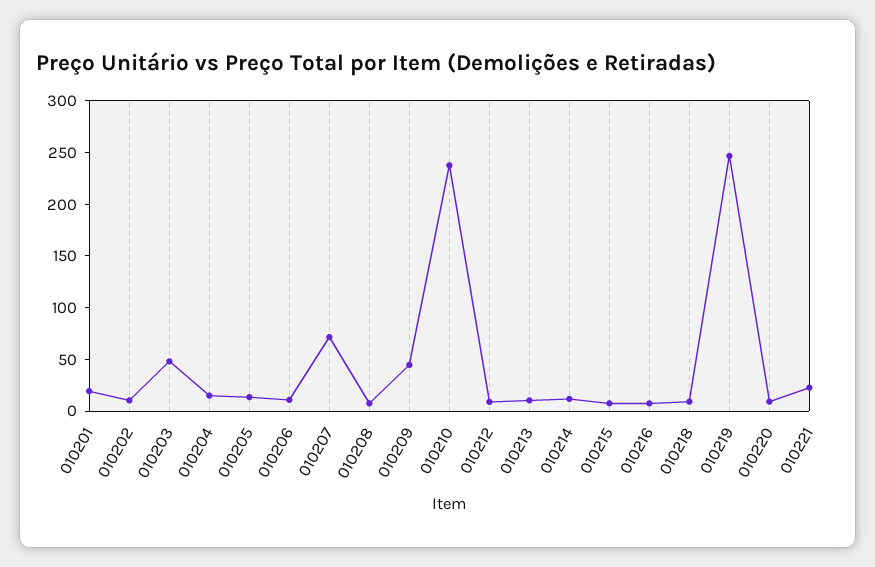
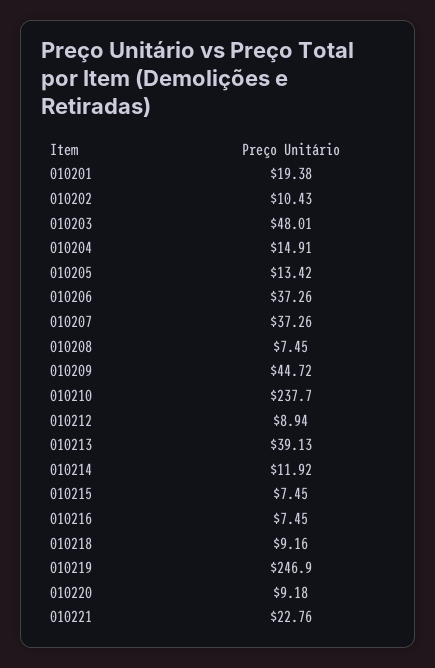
010206: 10 -> 37.26
010207: 70 -> 37.26
010213: 10 -> 39.13

